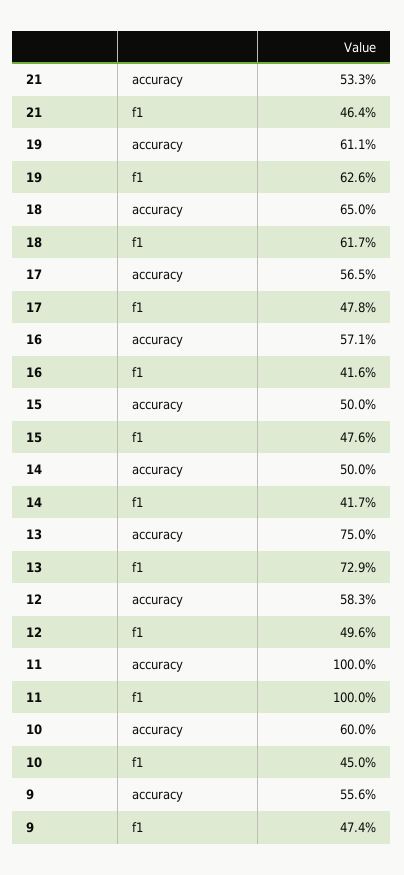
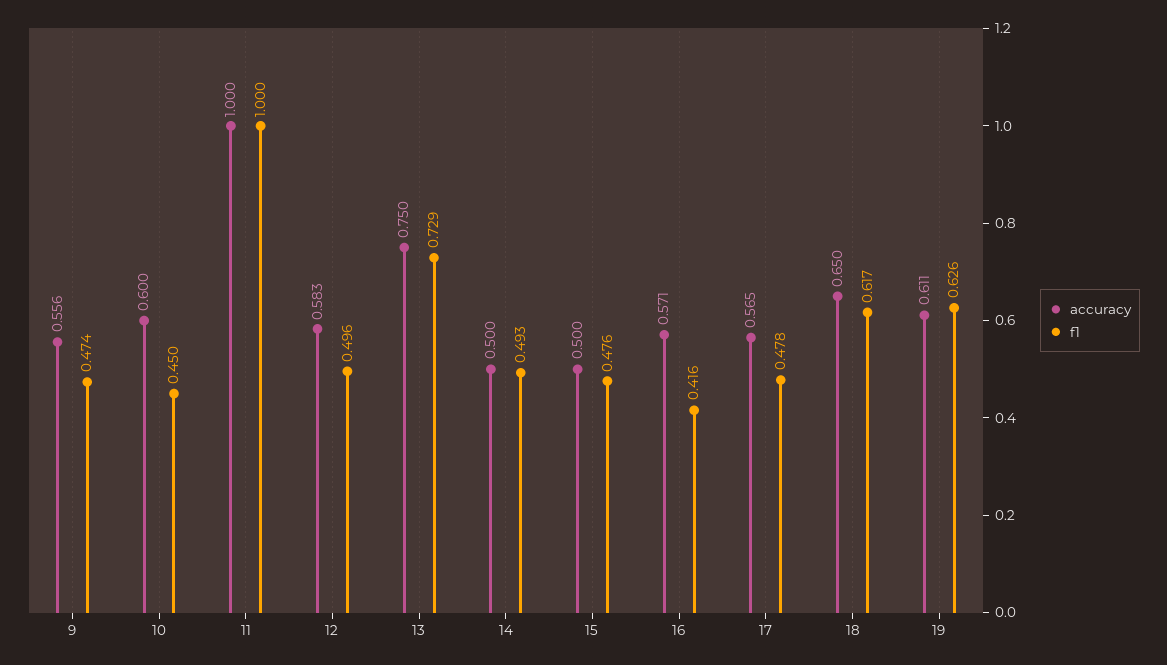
accuracy, 21: 0.533 -> none
f1, 21: 0.464 -> none
f1, 14: 0.417 -> 0.493

